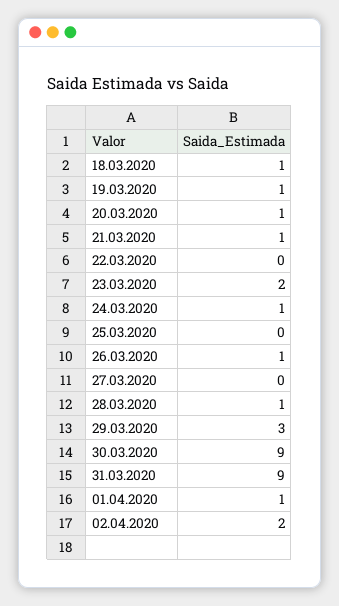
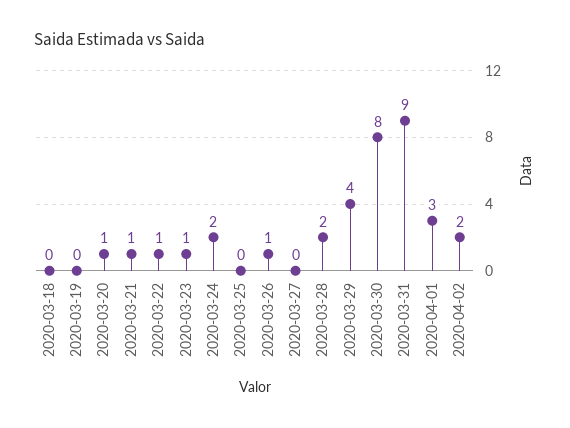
18.03.2020: 1 -> 0
19.03.2020: 1 -> 0
22.03.2020: 0 -> 1
23.03.2020: 2 -> 1
24.03.2020: 1 -> 2
28.03.2020: 1 -> 2
29.03.2020: 3 -> 4
30.03.2020: 9 -> 8
01.04.2020: 1 -> 3

